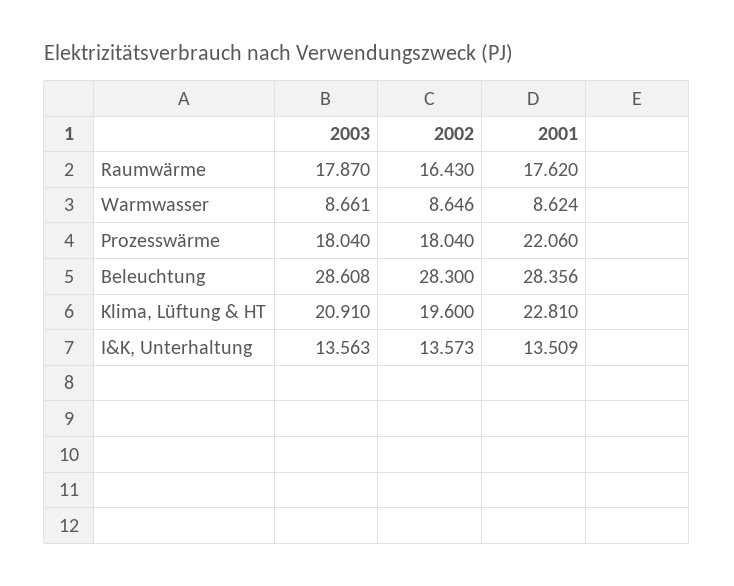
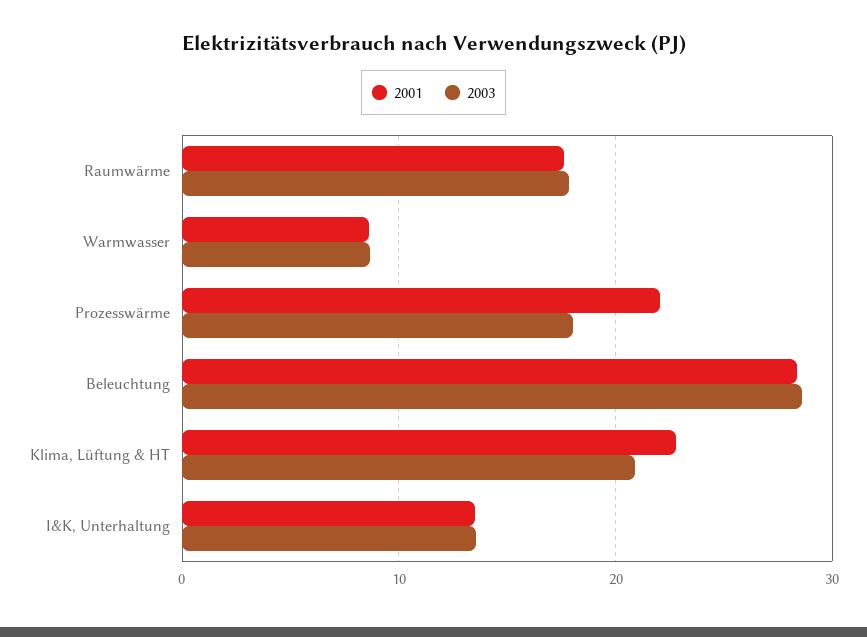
2002, Raumwärme: 16.43 -> none
2002, Warmwasser: 8.646 -> none
2002, Prozesswärme: 18.04 -> none
2002, Beleuchtung: 28.3 -> none
2002, Klima, Lüftung & HT: 19.6 -> none
2002, I&K, Unterhaltung: 13.573 -> none

